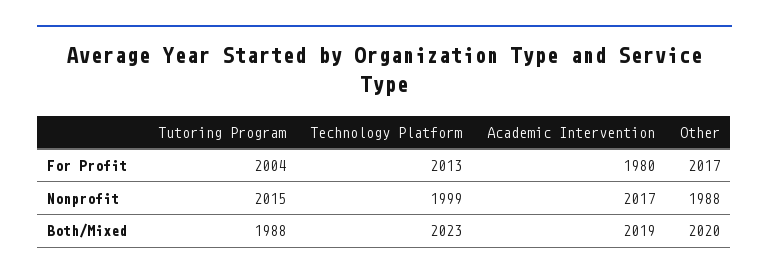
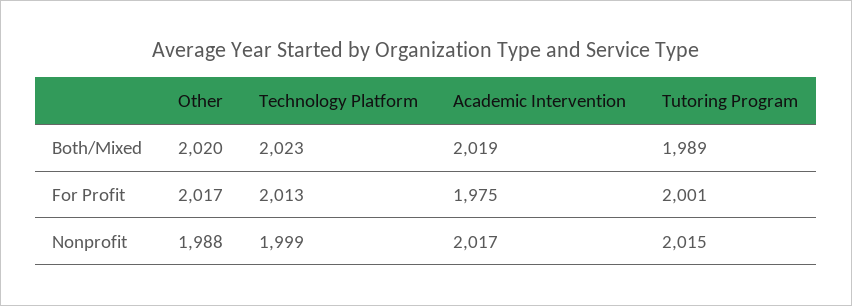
Tutoring Program, For Profit: 2004 -> 2001
Academic Intervention, For Profit: 1980 -> 1975
Tutoring Program, Both/Mixed: 1988 -> 1989

